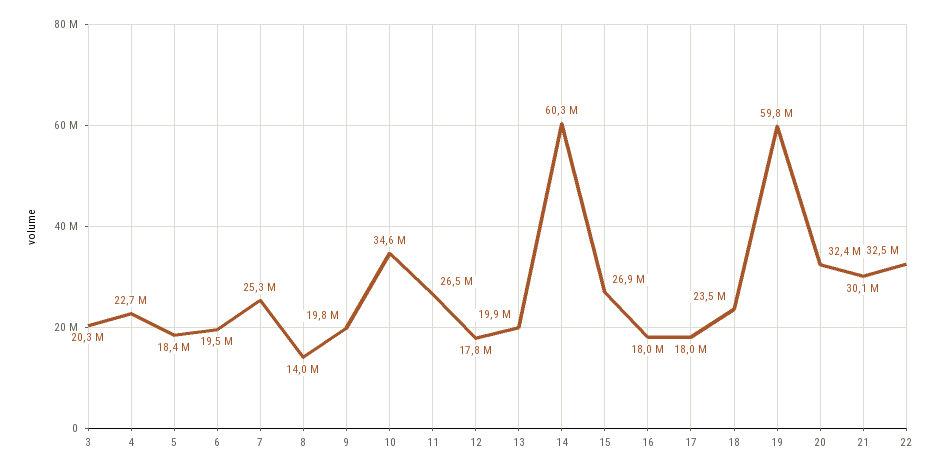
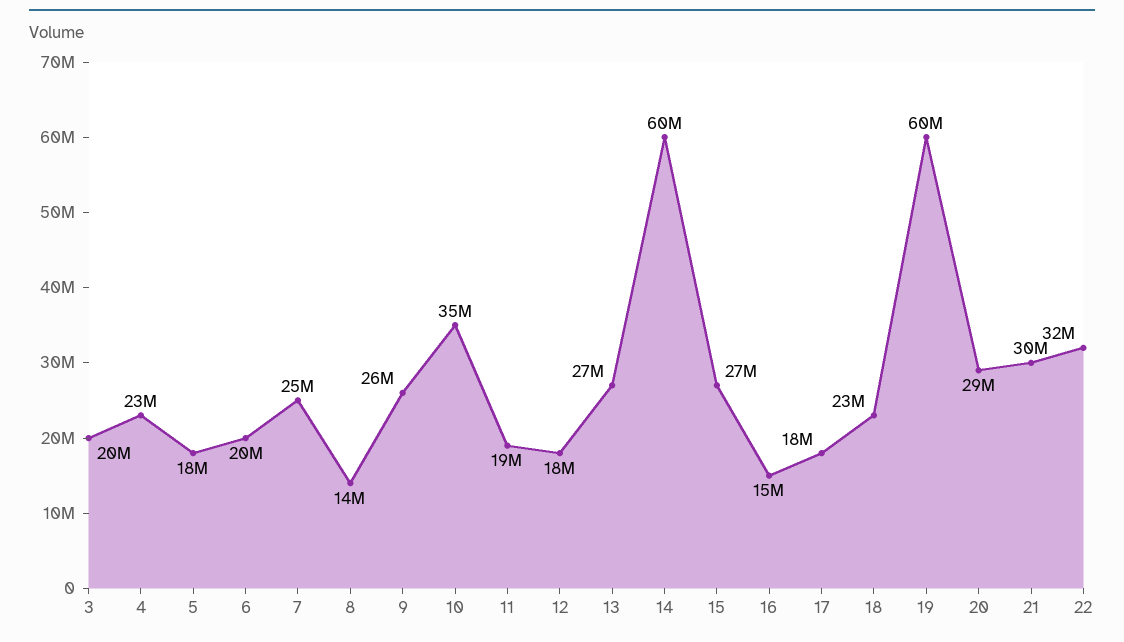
9: 19800000 -> 26000000
11: 26500000 -> 19000000
13: 19900000 -> 27000000
16: 18000000 -> 15000000
20: 32400000 -> 29000000

